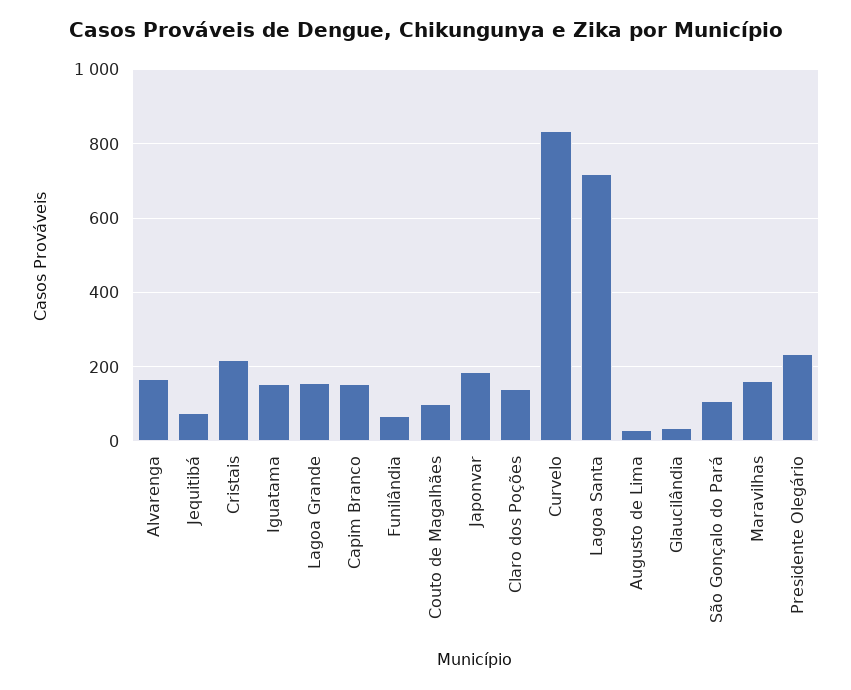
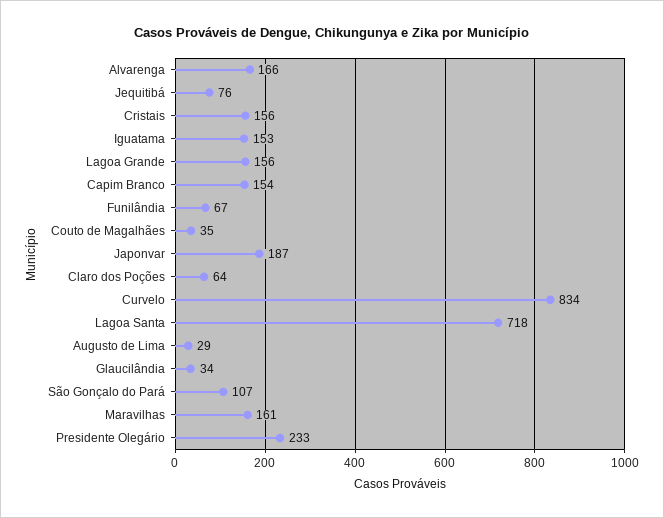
Cristais: 220 -> 156
Couto de Magalhães: 100 -> 35
Claro dos Poções: 140 -> 64

